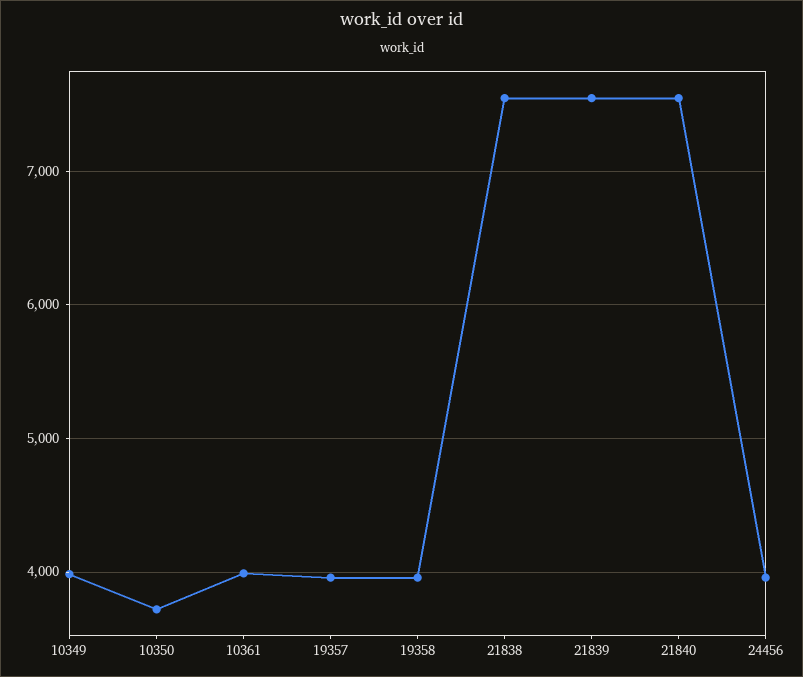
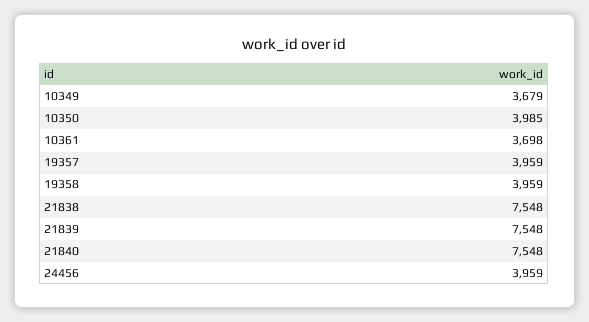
10349: 4000 -> 3679
10350: 3700 -> 3985
10361: 4000 -> 3698

